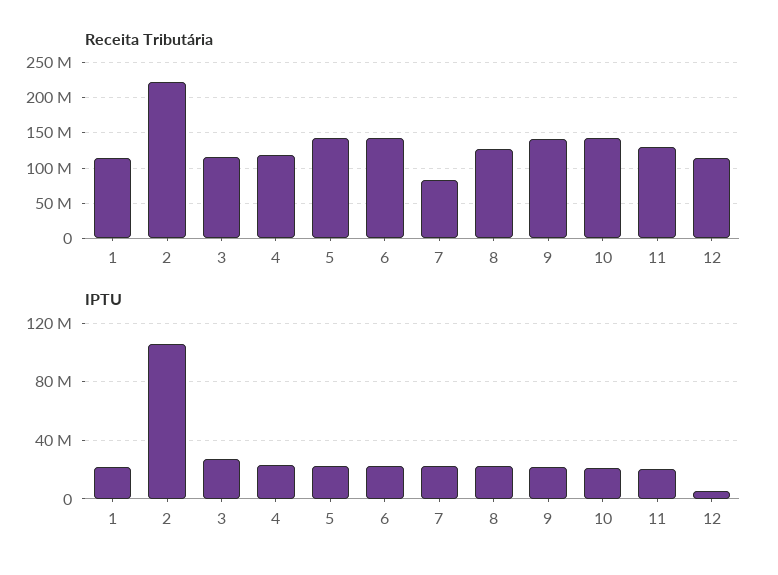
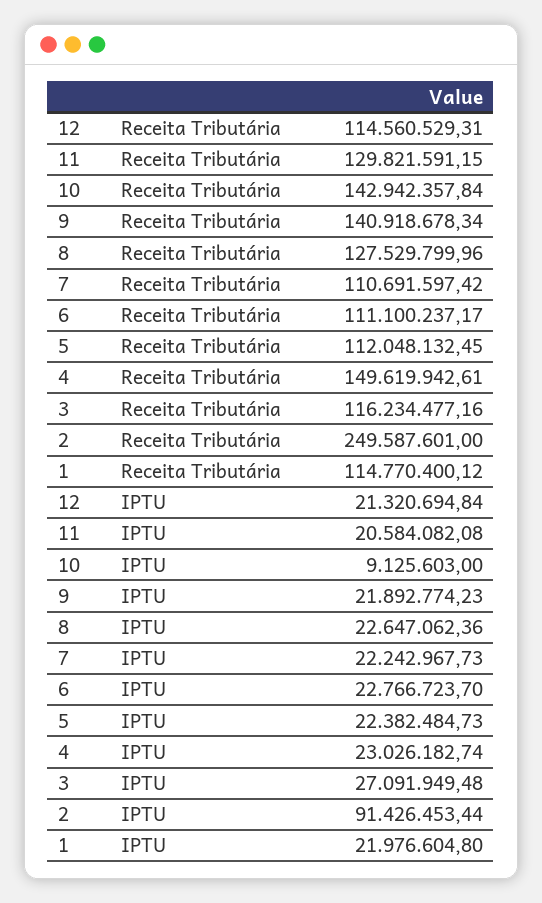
Receita Tributária, 2: 220000000 -> 249587601
Receita Tributária, 4: 120000000 -> 149619942.61
Receita Tributária, 5: 140000000 -> 112048132.45
Receita Tributária, 6: 140000000 -> 111100237.17
Receita Tributária, 7: 80000000 -> 110691597.42
IPTU, 2: 105000000 -> 91426453.44
IPTU, 10: 20000000 -> 9125603
IPTU, 12: 5000000 -> 21320694.84

